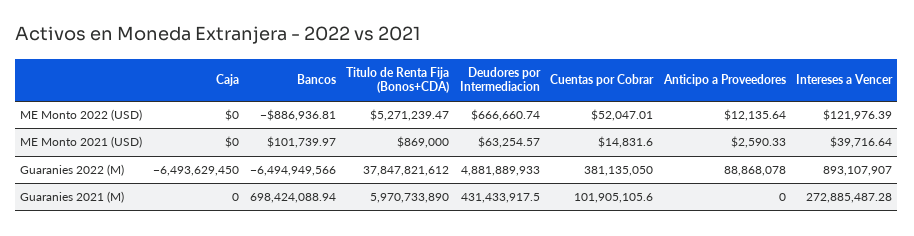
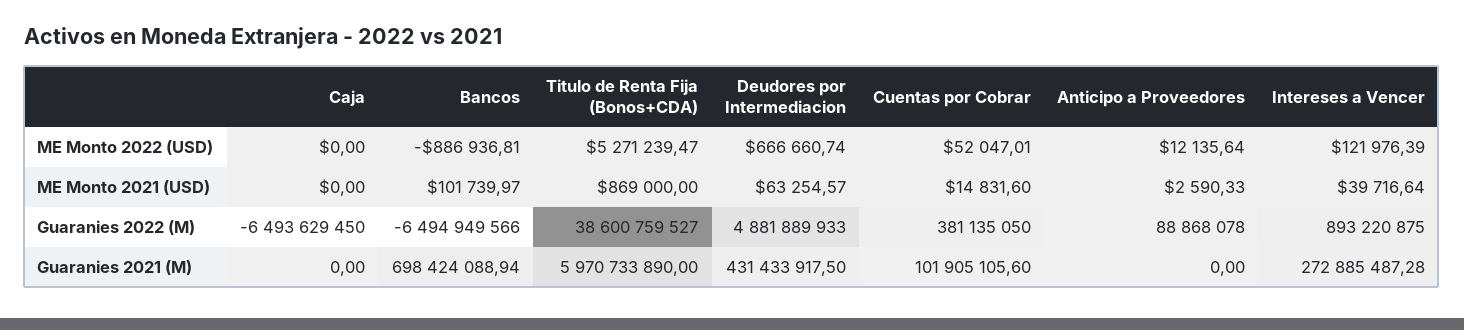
Titulo de Renta Fija (Bonos+CDA), Guaranies 2022 (M): 37847821612 -> 38600759527
Intereses a Vencer, Guaranies 2022 (M): 893107907 -> 893220875

